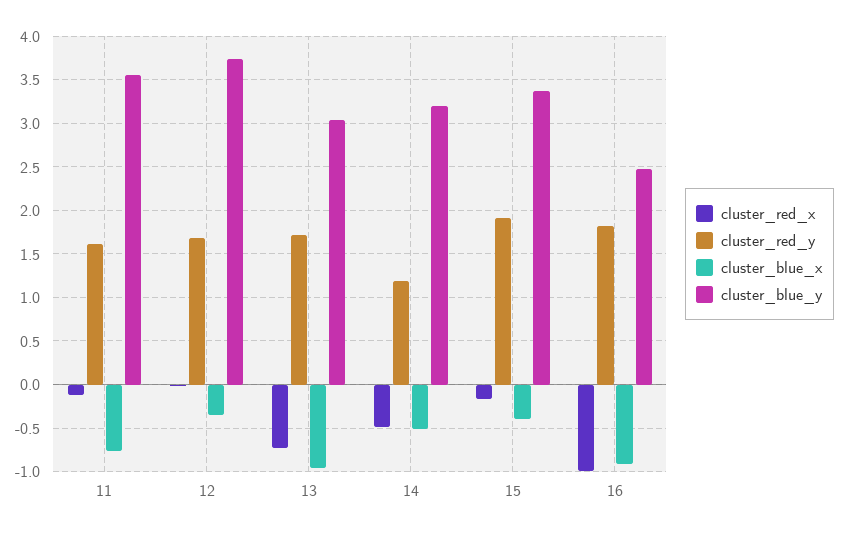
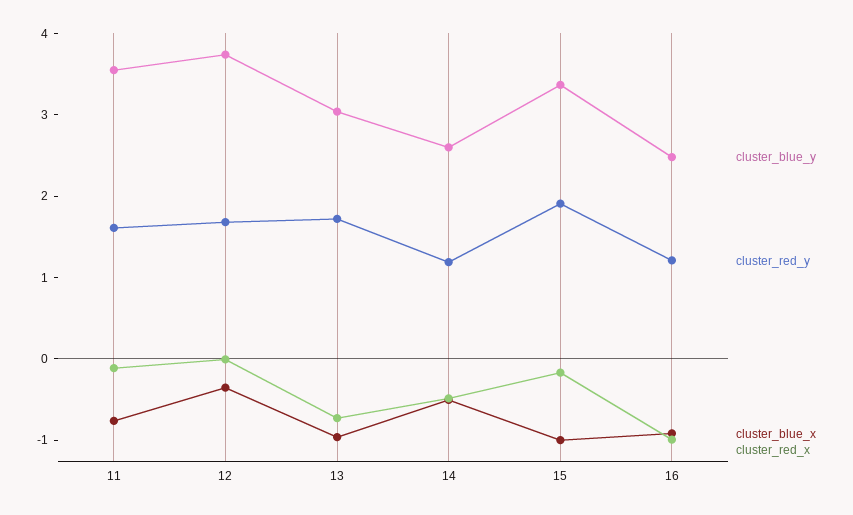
cluster_blue_y, 14: 3.2 -> 2.6
cluster_blue_x, 15: -0.4 -> -1
cluster_red_y, 16: 1.8 -> 1.2

